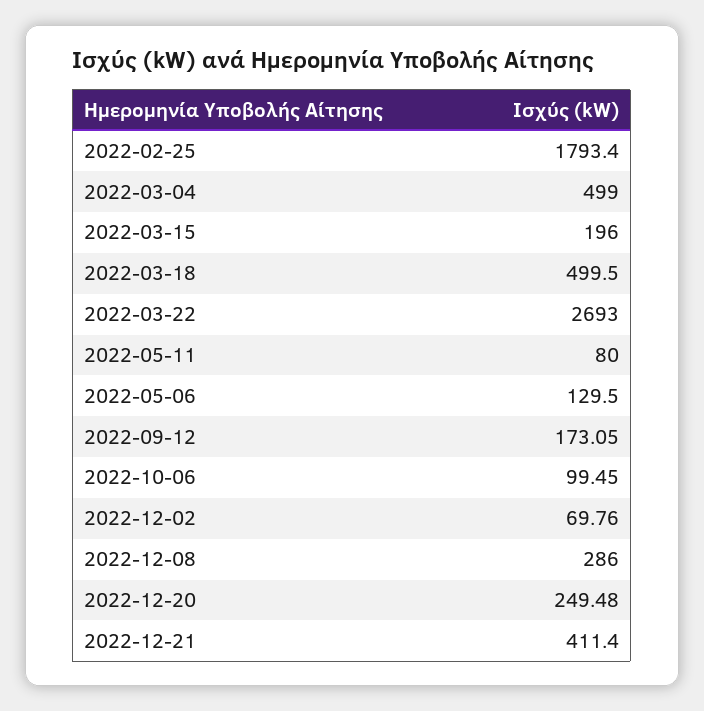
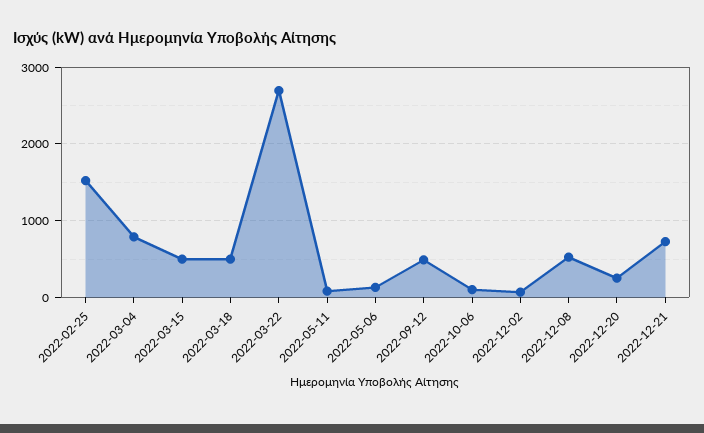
2022-02-25: 1793.4 -> 1500
2022-03-04: 499 -> 800
2022-03-15: 196 -> 500
2022-09-12: 173.05 -> 500
2022-12-08: 286 -> 500
2022-12-21: 411.4 -> 700

